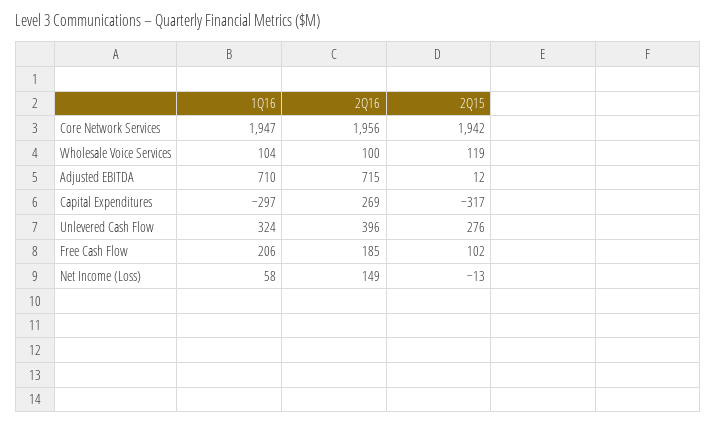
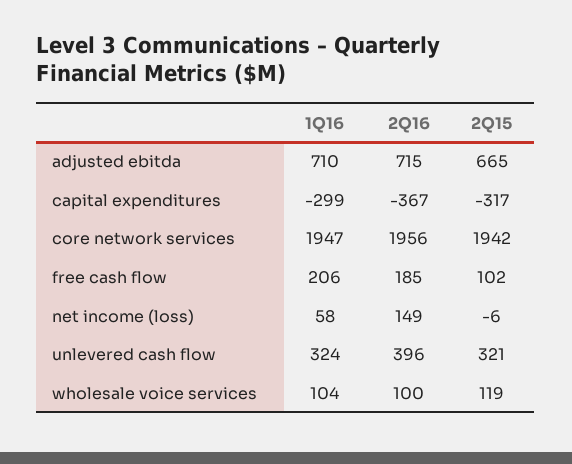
2Q15, Adjusted EBITDA: 12 -> 665
1Q16, Capital Expenditures: -297 -> -299
2Q16, Capital Expenditures: 269 -> -367
2Q15, Unlevered Cash Flow: 276 -> 321
2Q15, Net Income (Loss): -13 -> -6

